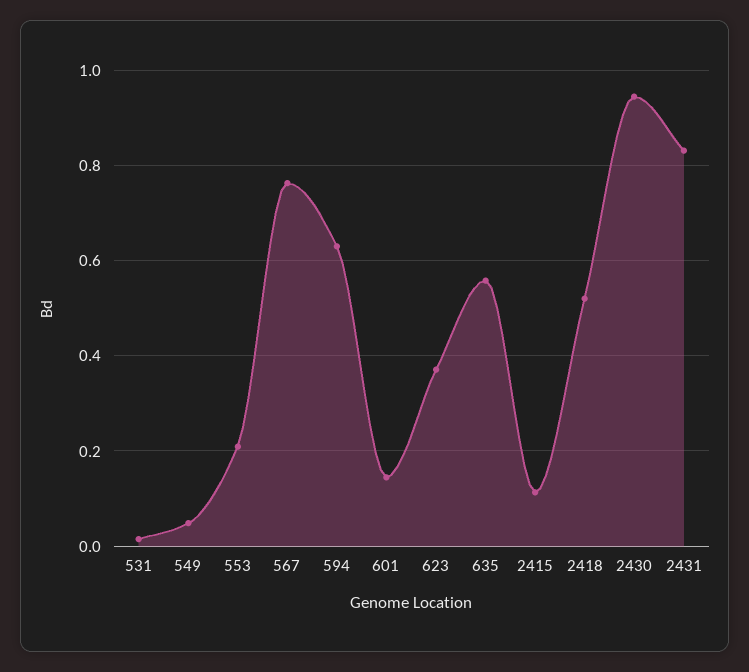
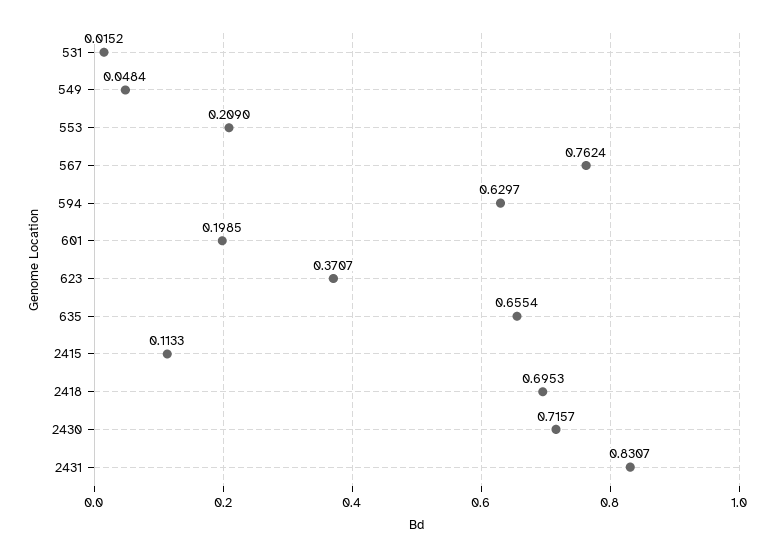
601: 0.14 -> 0.1985
635: 0.56 -> 0.6554
2418: 0.52 -> 0.6953
2430: 0.94 -> 0.7157

